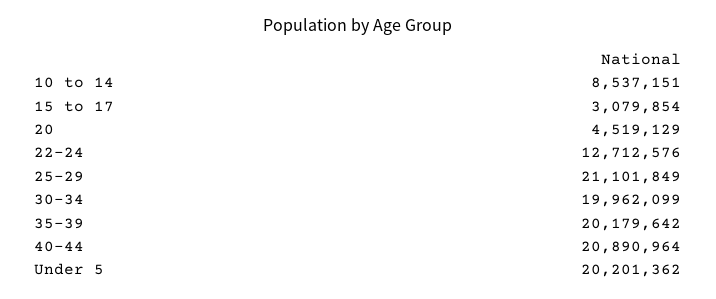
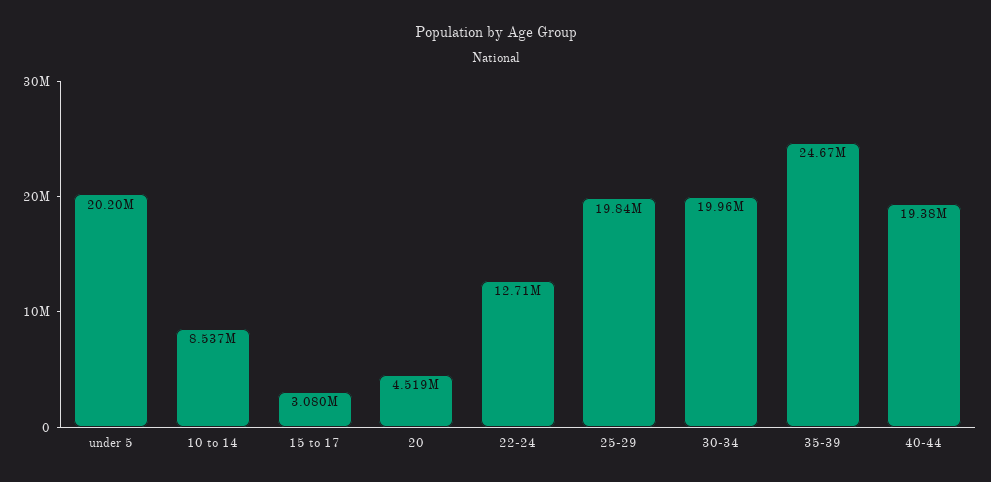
25-29: 21101849 -> 19840000
35-39: 20179642 -> 24670000
40-44: 20890964 -> 19380000

